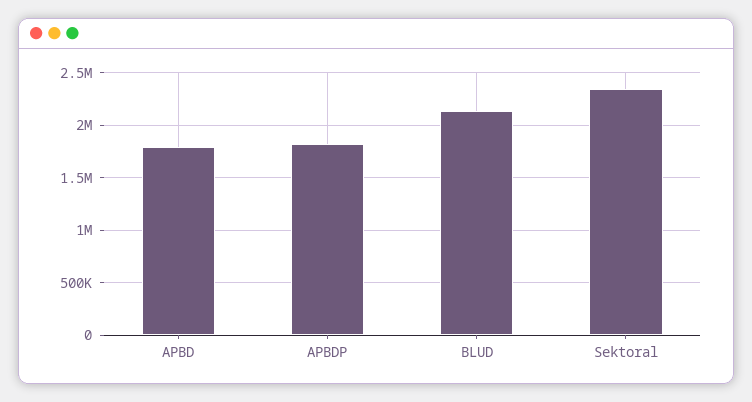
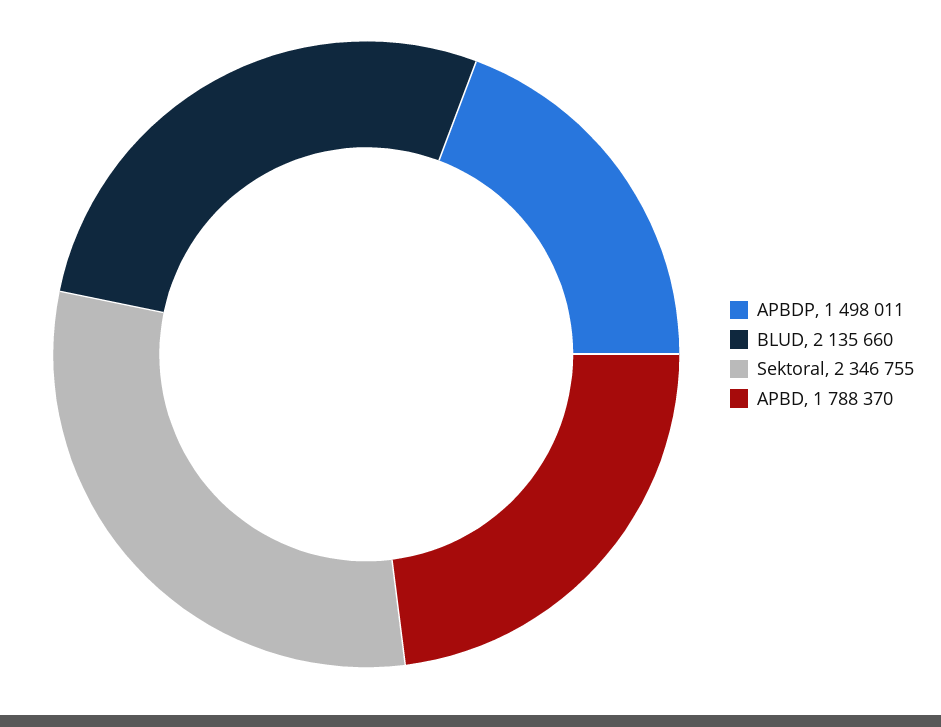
APBDP: 1800000 -> 1498011

